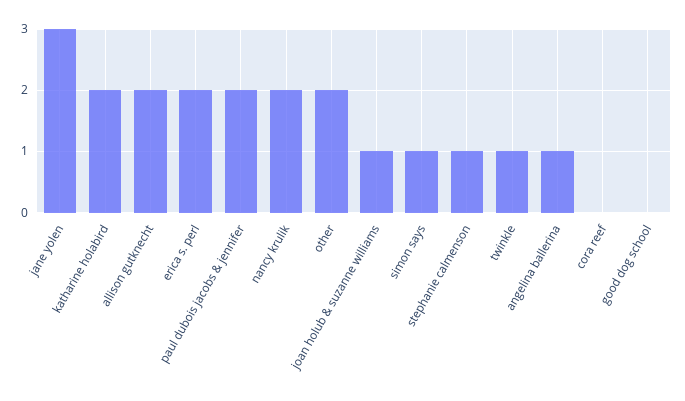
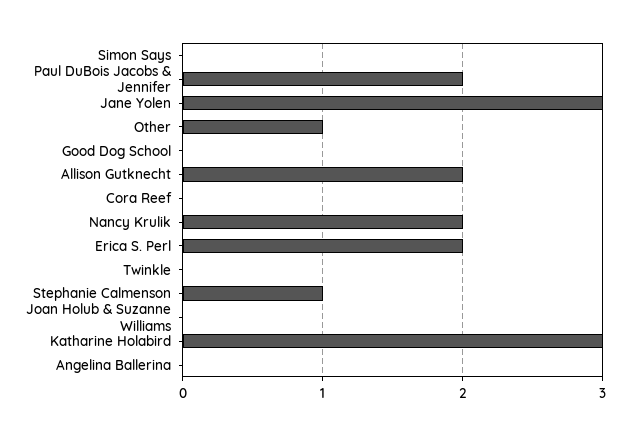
katharine holabird: 2 -> 3
other: 2 -> 1
joan holub & suzanne williams: 1 -> 0
simon says: 1 -> 0
twinkle: 1 -> 0
angelina ballerina: 1 -> 0

